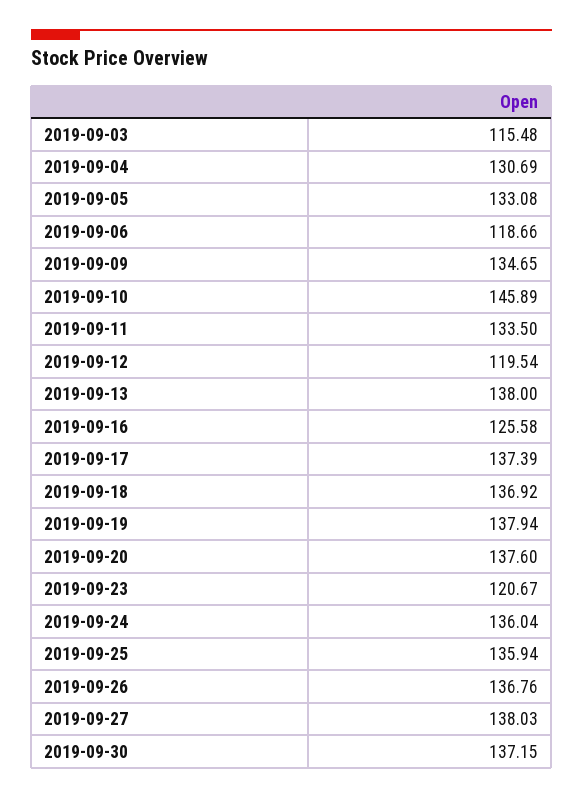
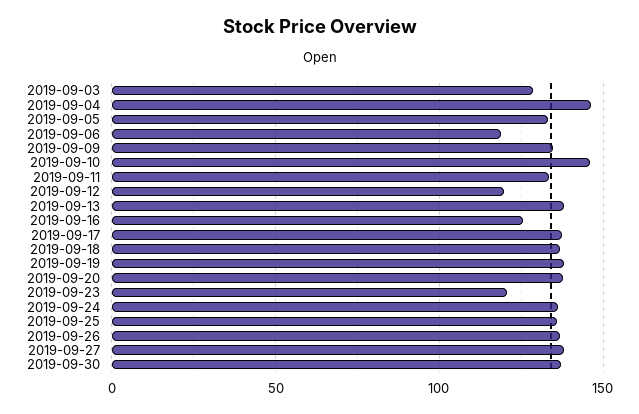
2019-09-03: 115.48 -> 130
2019-09-04: 130.69 -> 145

